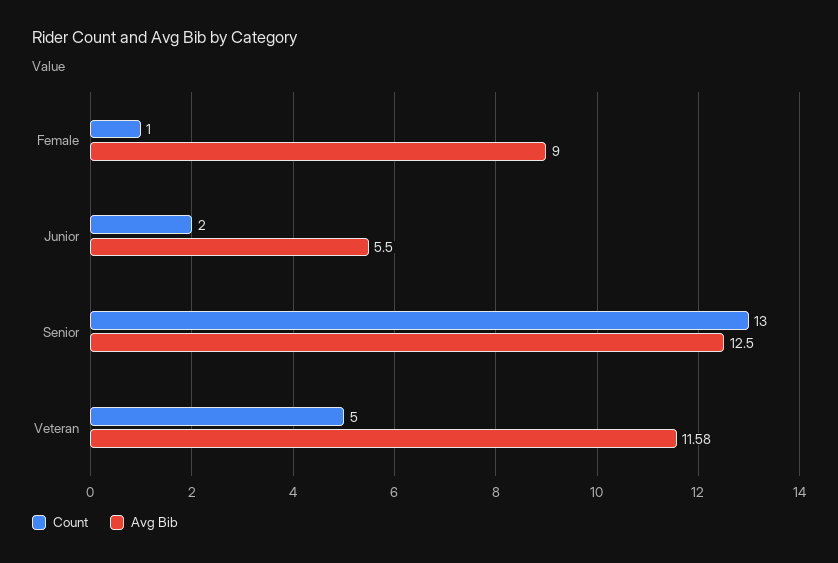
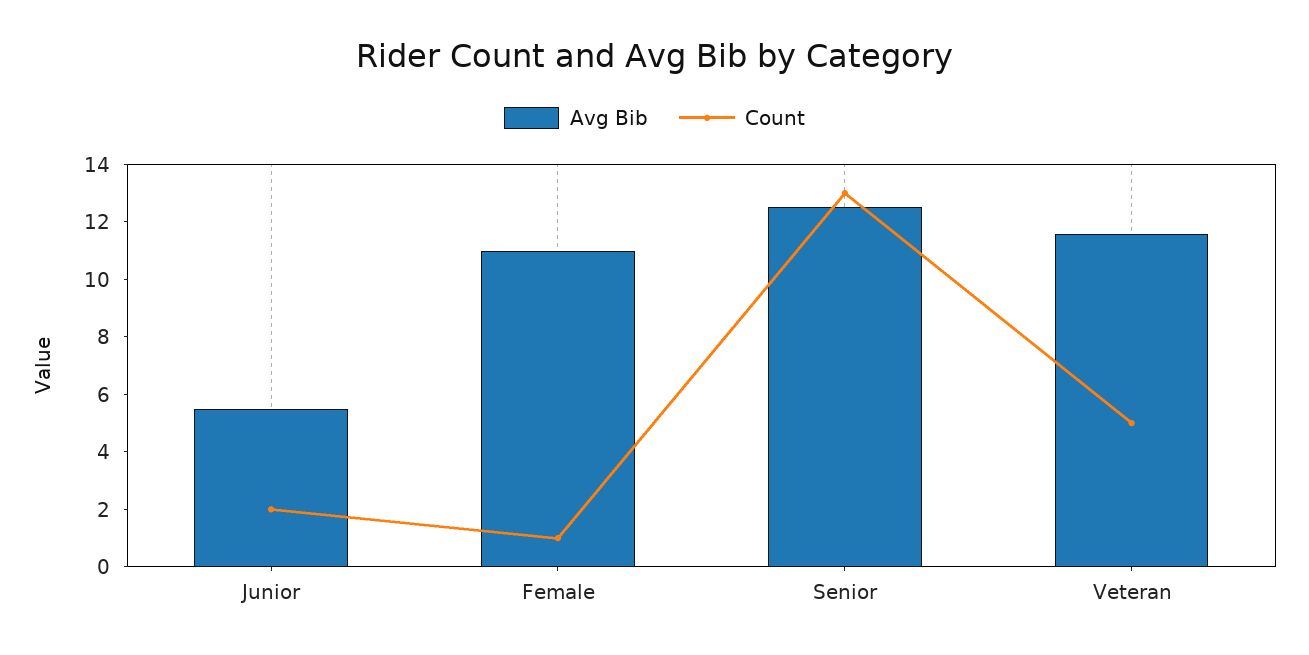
Avg Bib, Female: 9 -> 11

